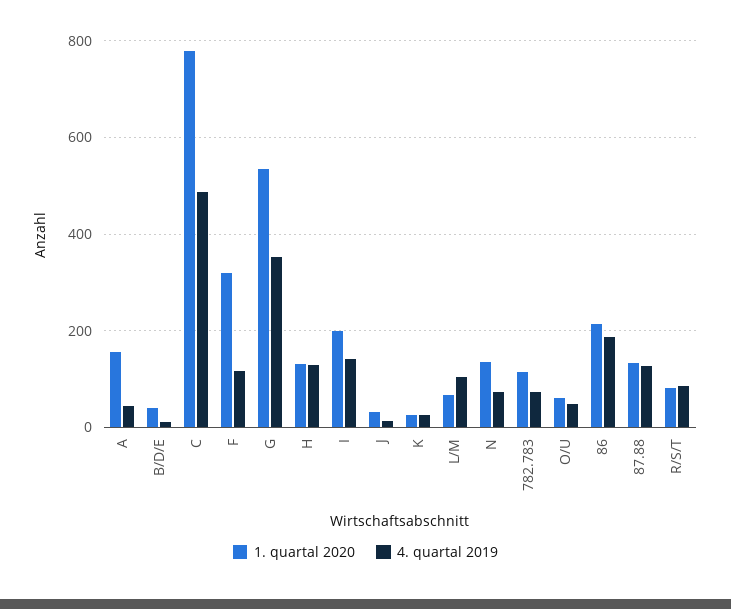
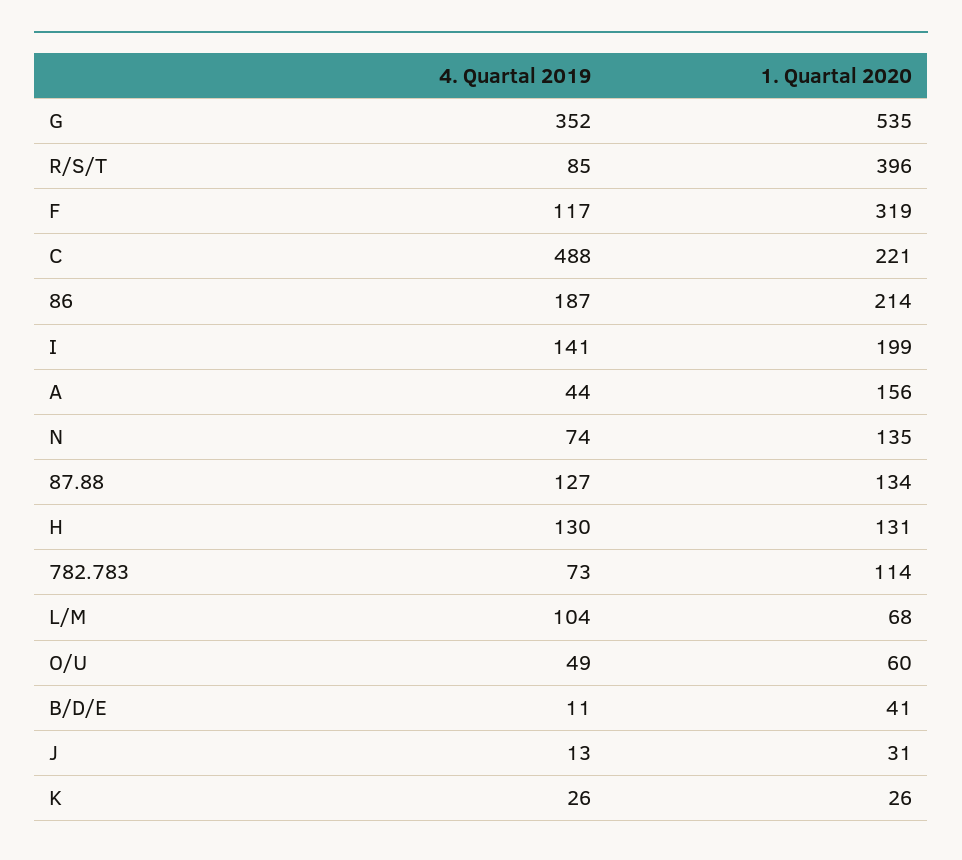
1. quartal 2020, C: 780 -> 221
1. quartal 2020, R/S/T: 80 -> 396

